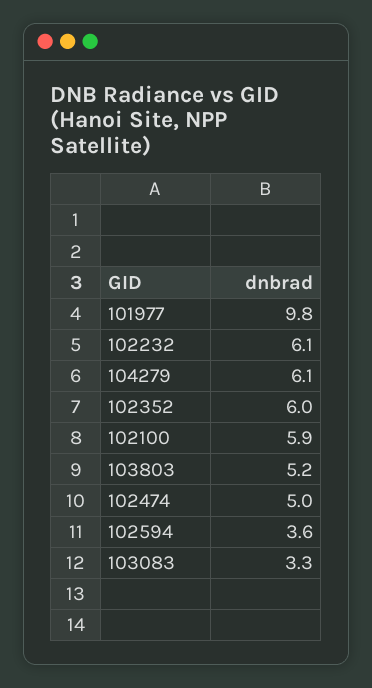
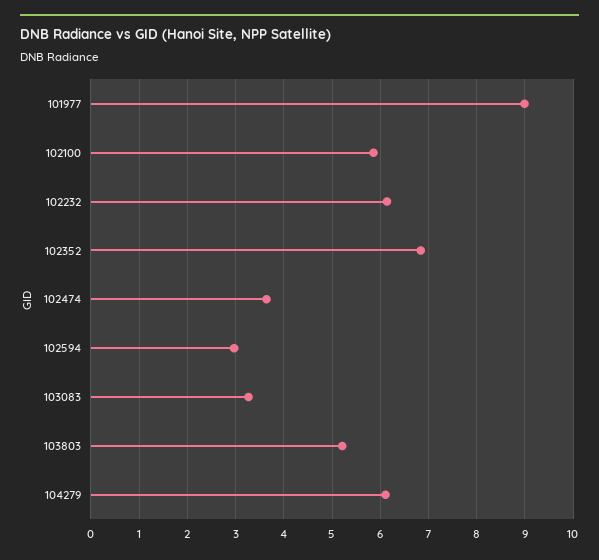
101977: 9.8 -> 9
102352: 6 -> 6.8
102474: 5 -> 3.6
102594: 3.6 -> 3

